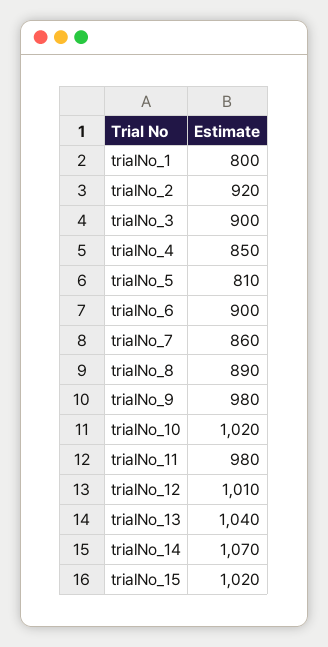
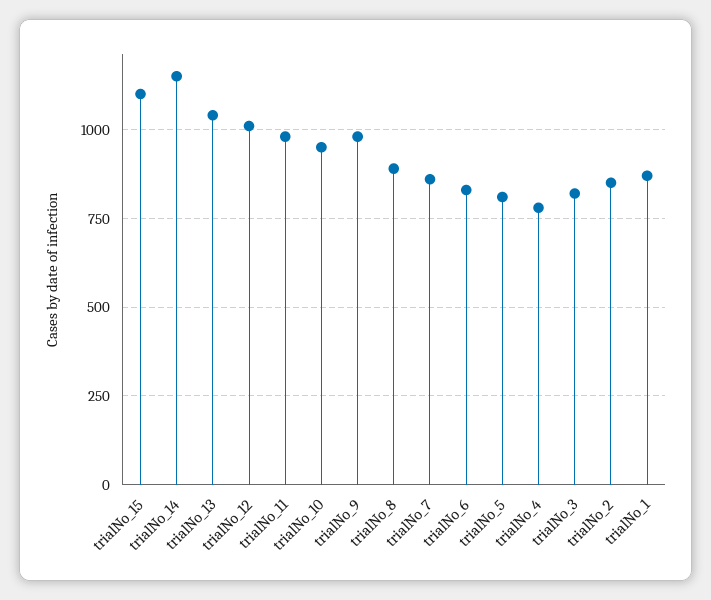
trialNo_1: 800 -> 875
trialNo_2: 920 -> 850
trialNo_3: 900 -> 825
trialNo_4: 850 -> 775
trialNo_6: 900 -> 825
trialNo_10: 1020 -> 950
trialNo_14: 1070 -> 1150
trialNo_15: 1020 -> 1100

